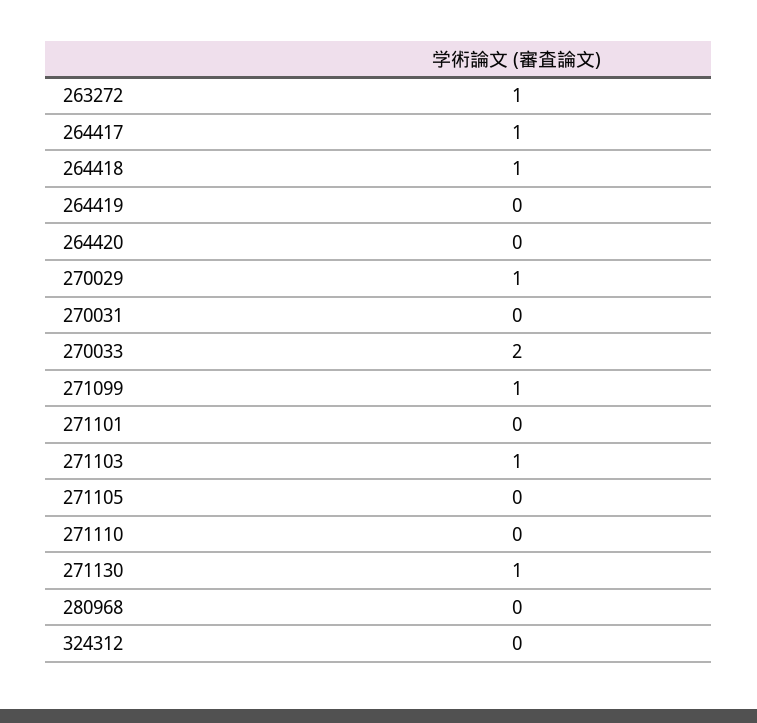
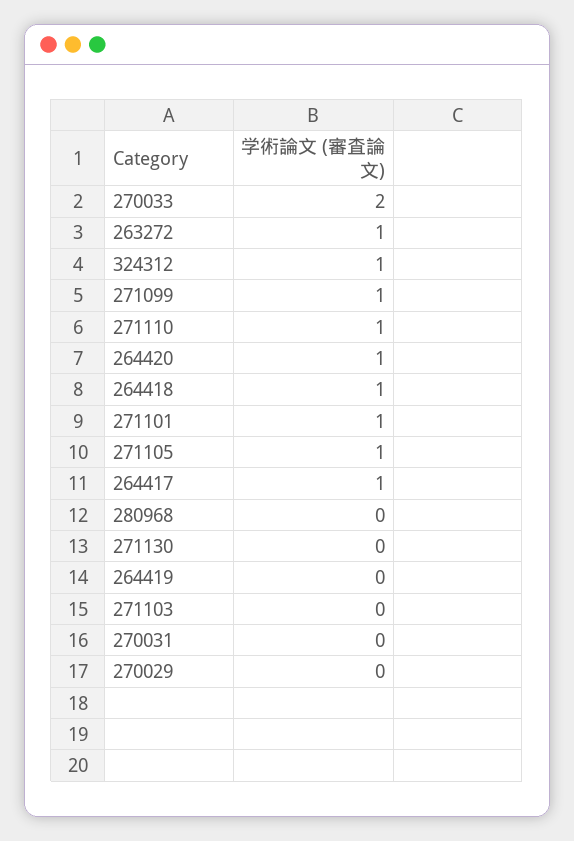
264420: 0 -> 1
270029: 1 -> 0
271101: 0 -> 1
271103: 1 -> 0
271105: 0 -> 1
271110: 0 -> 1
271130: 1 -> 0
324312: 0 -> 1

